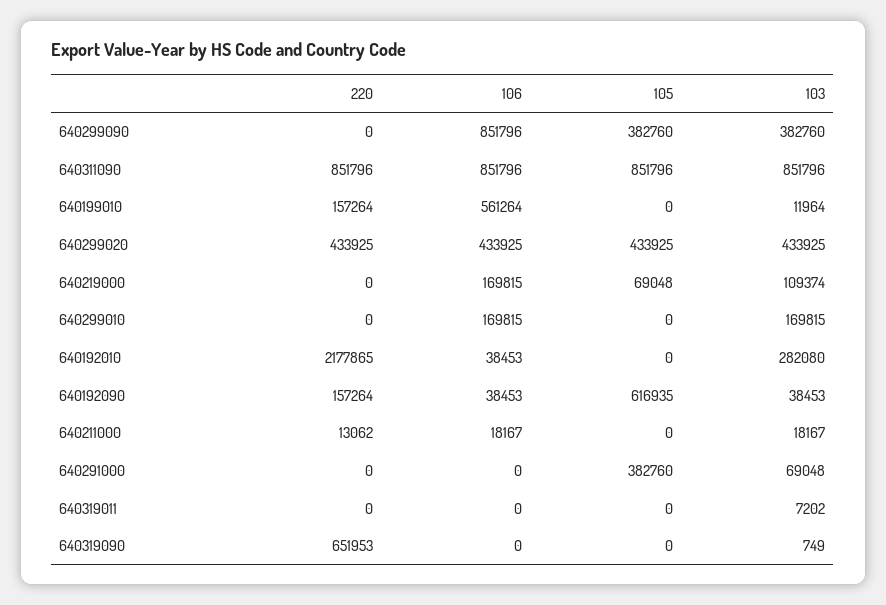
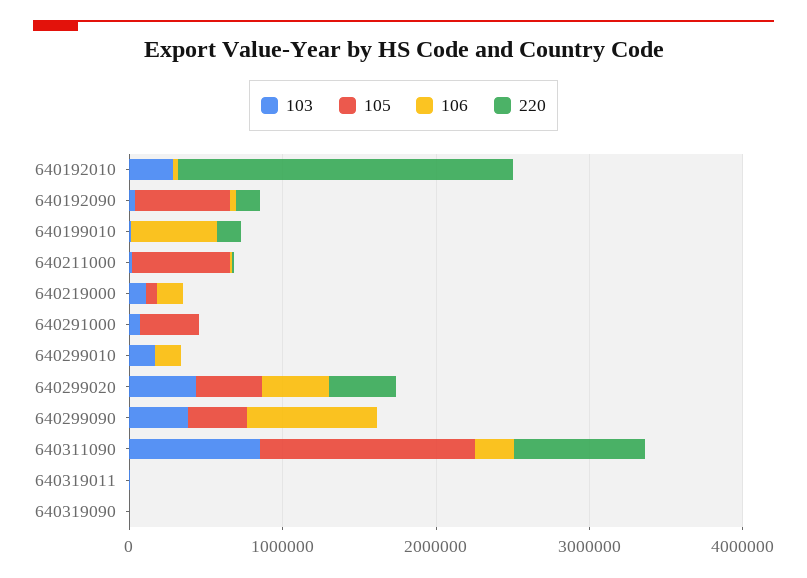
106, 640311090: 851796 -> 200000
105, 640311090: 851796 -> 1400000
105, 640211000: 0 -> 600000
220, 640319090: 651953 -> 0

